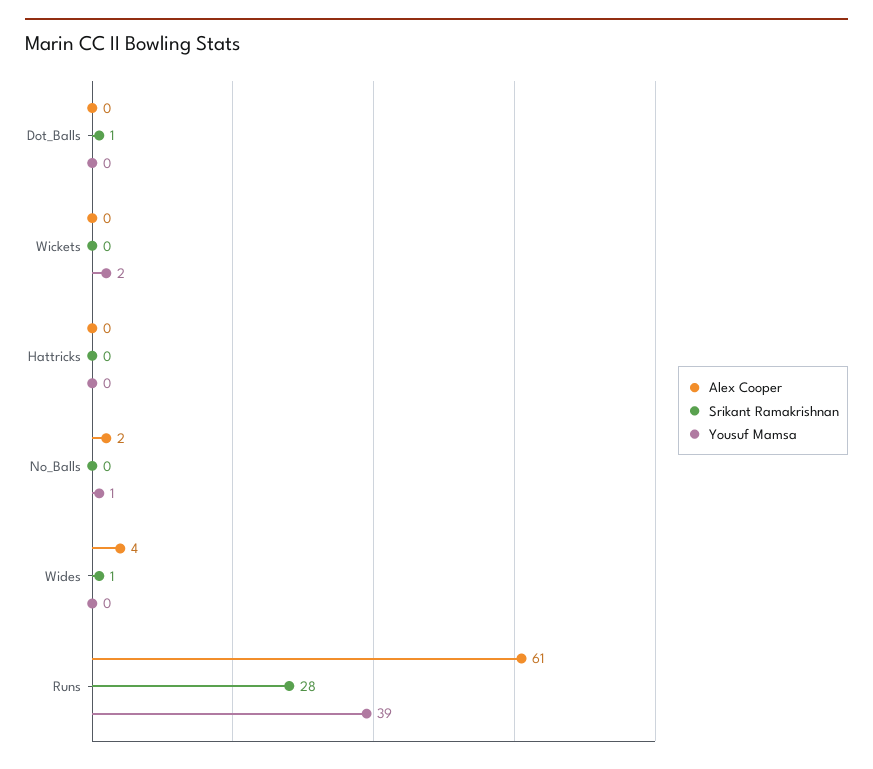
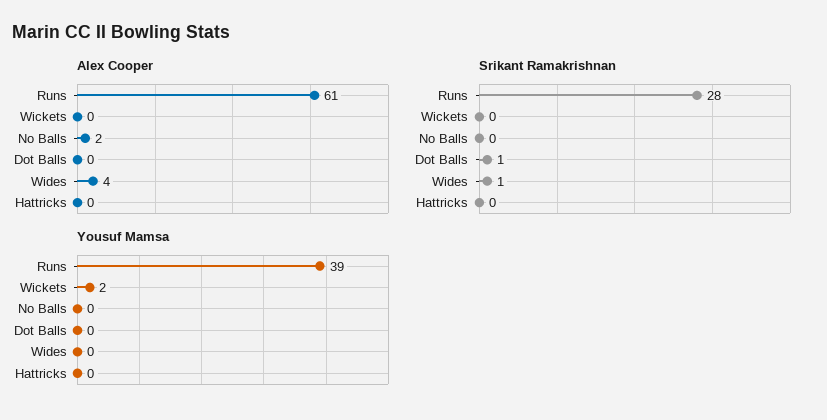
Yousuf Mamsa, No_Balls: 1 -> 0

